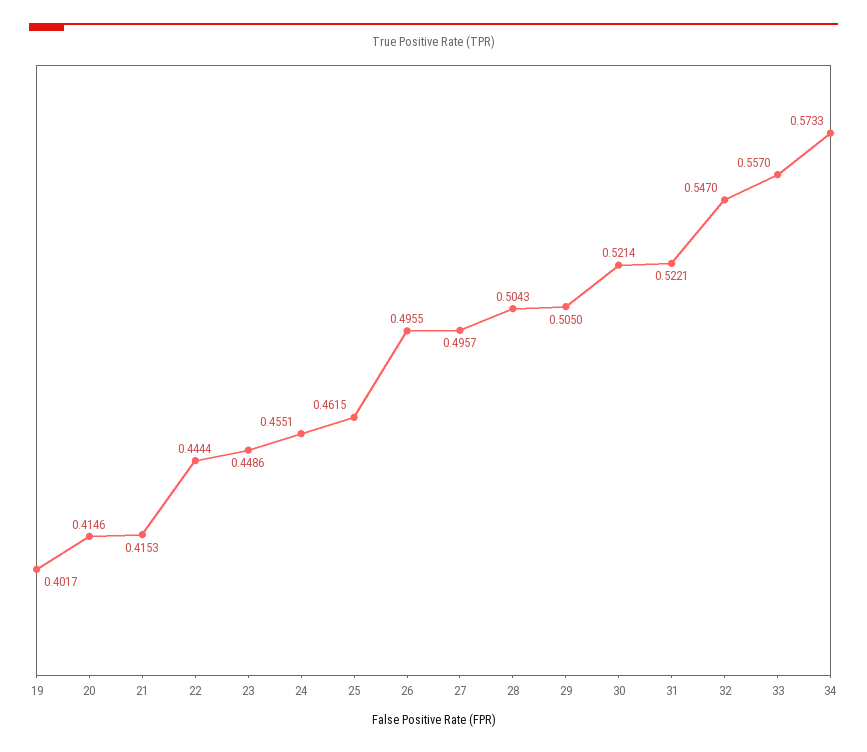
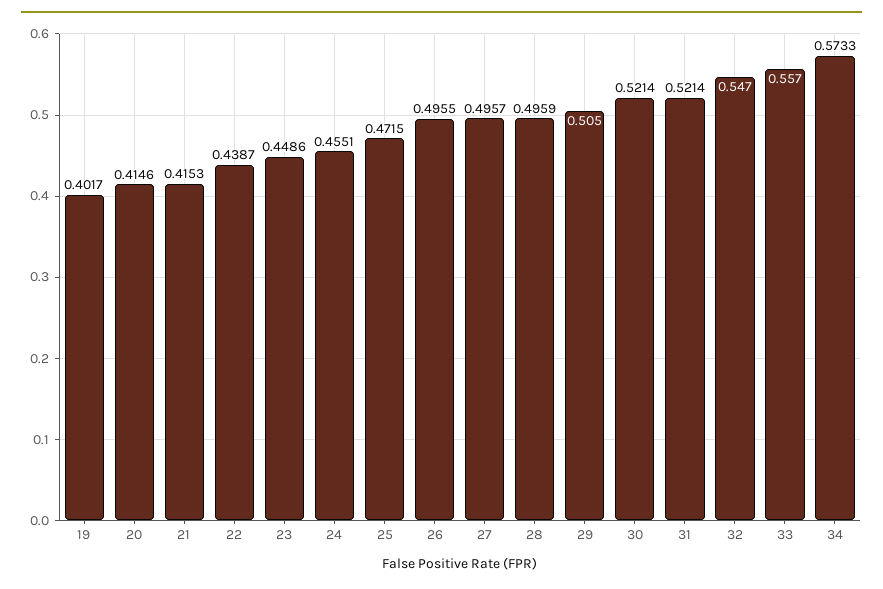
22: 0.4444 -> 0.4387
25: 0.4615 -> 0.4715
28: 0.5043 -> 0.4959
31: 0.5221 -> 0.5214

